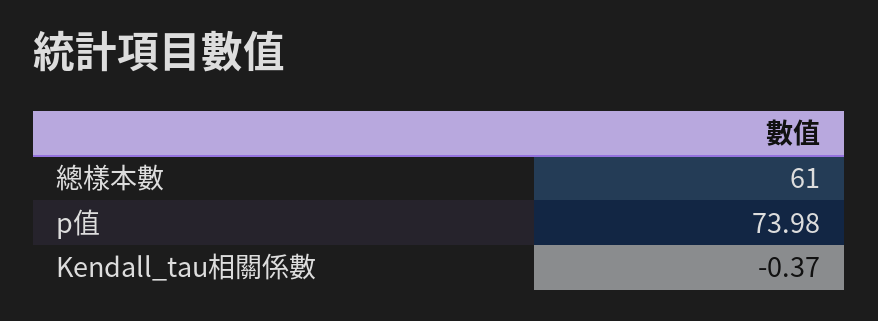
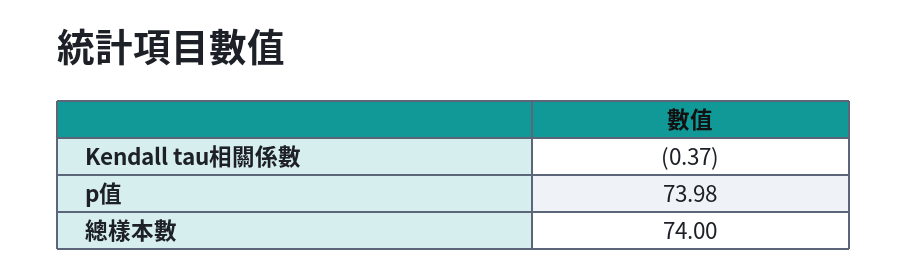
總樣本數: 61 -> 74

